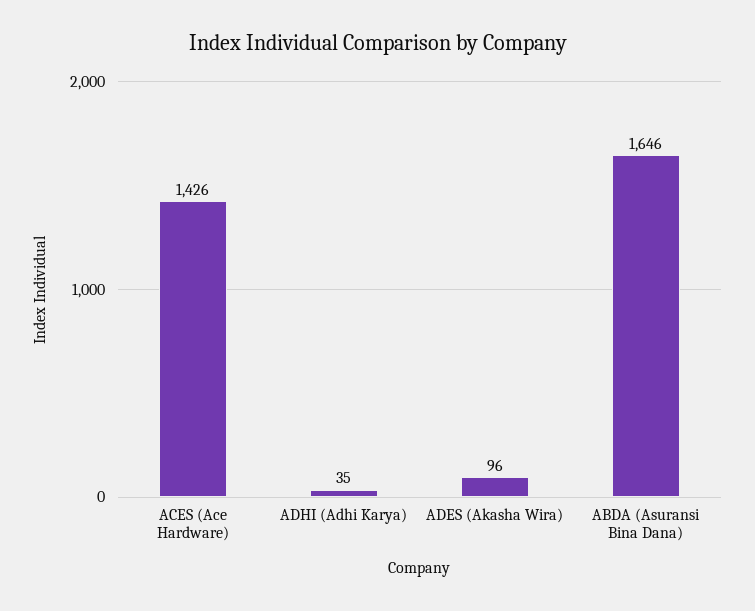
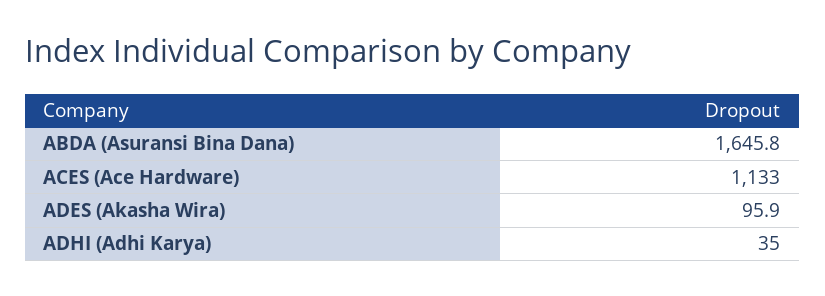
ACES (Ace Hardware): 1426 -> 1133

